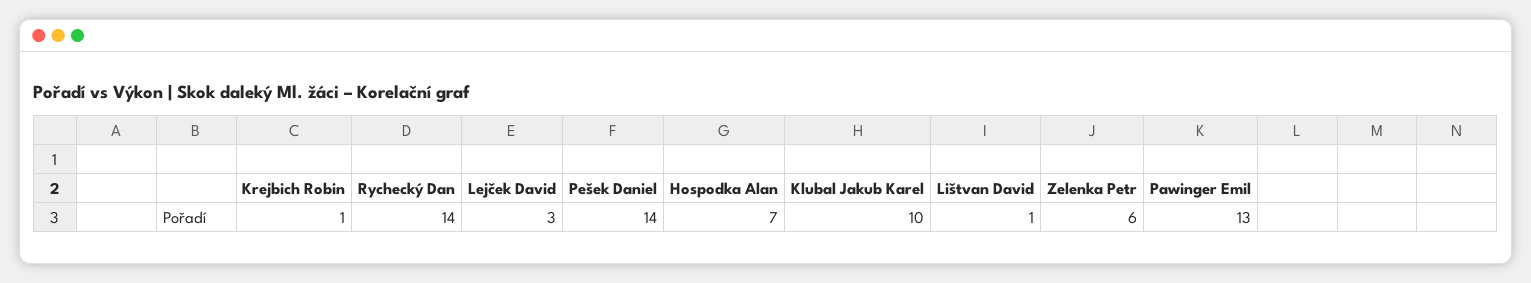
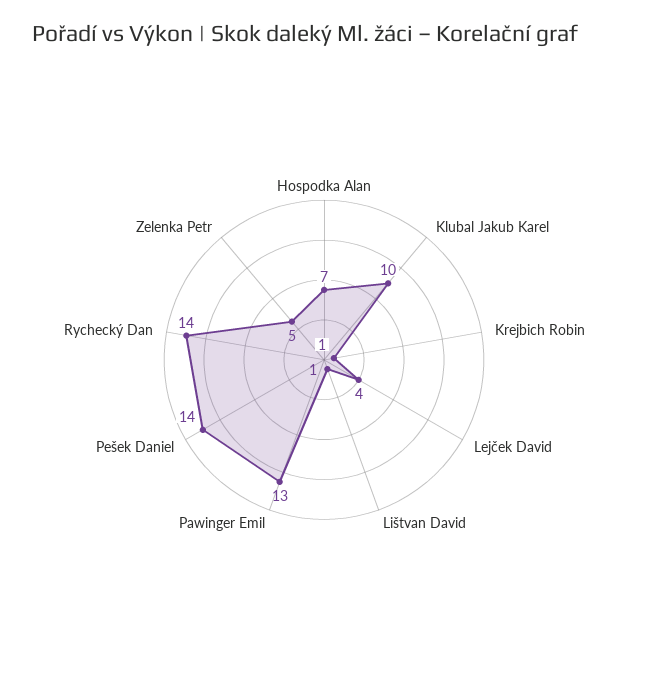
Lejček David: 3 -> 4
Zelenka Petr: 6 -> 5

